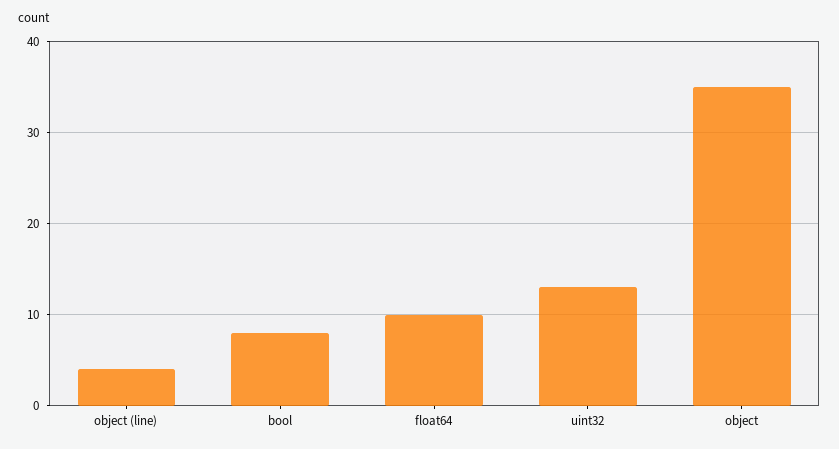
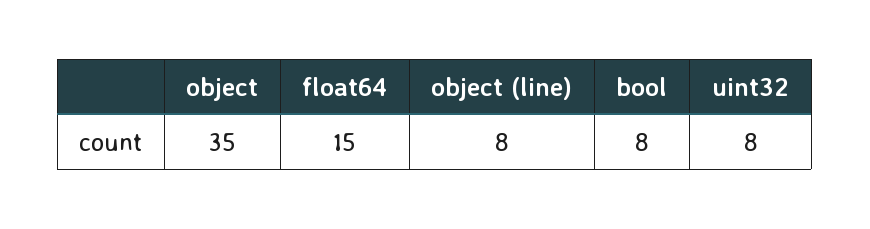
object (line): 4 -> 8
float64: 10 -> 15
uint32: 13 -> 8

